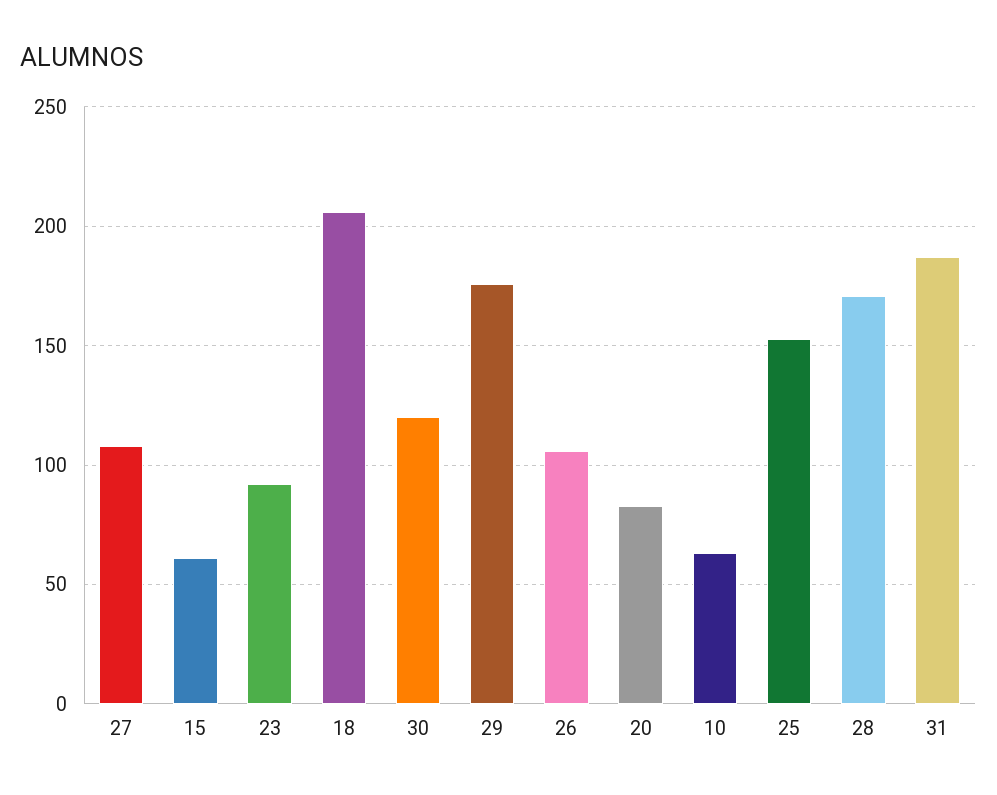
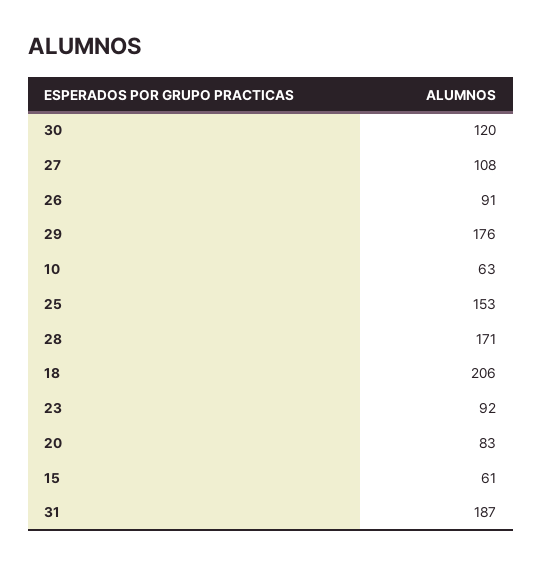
26: 105 -> 91

